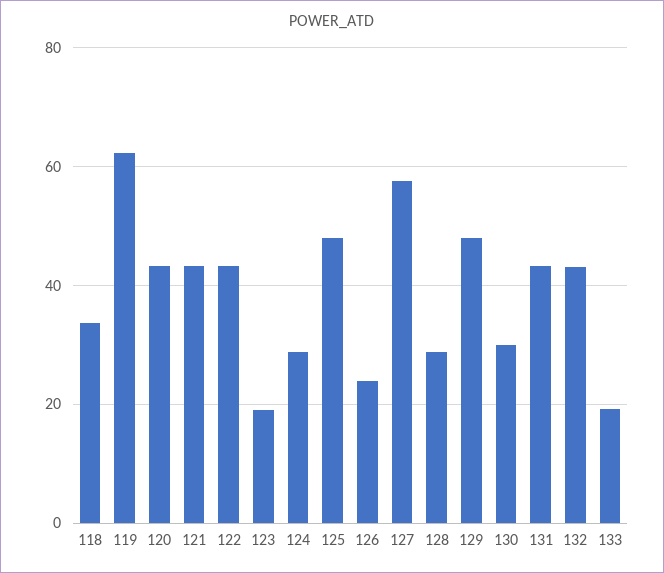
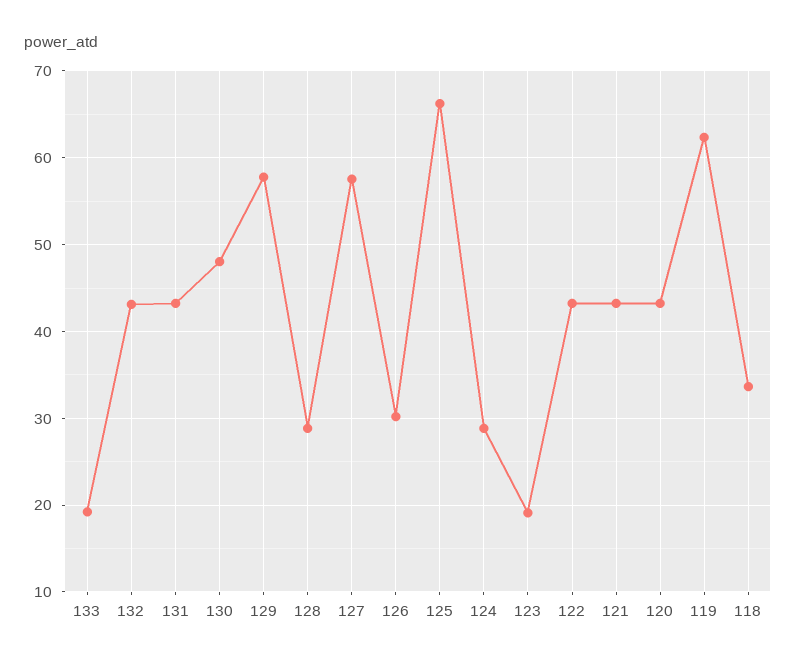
125: 48 -> 66
126: 24 -> 30
129: 48 -> 58
130: 30 -> 48

